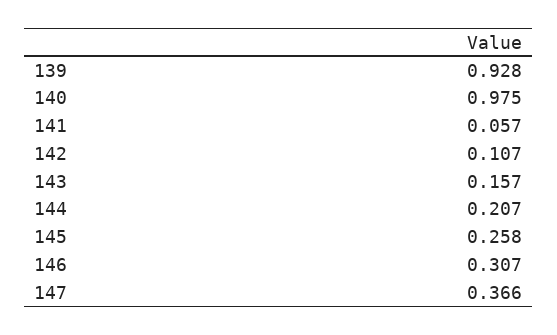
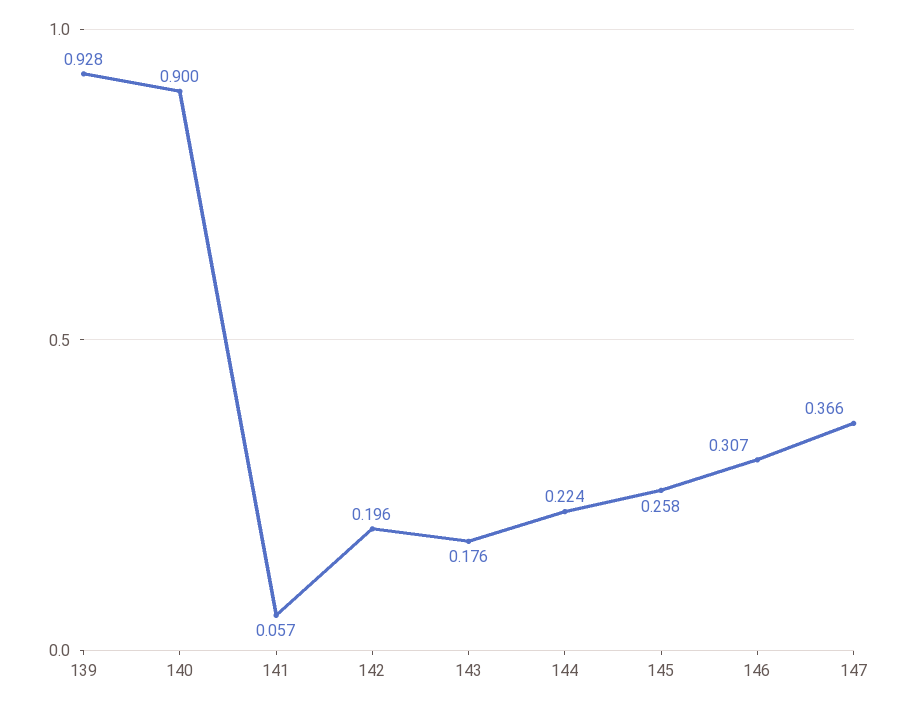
140: 0.975 -> 0.9
142: 0.107 -> 0.196
143: 0.157 -> 0.176
144: 0.207 -> 0.224

